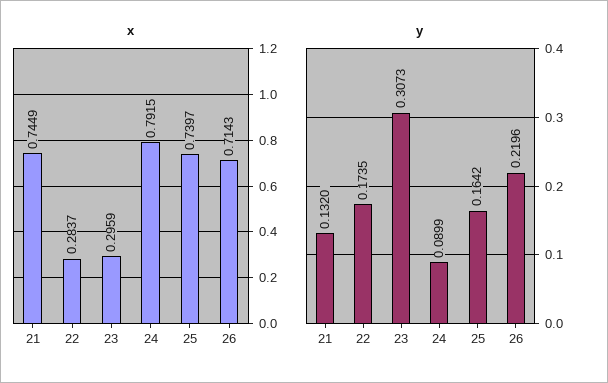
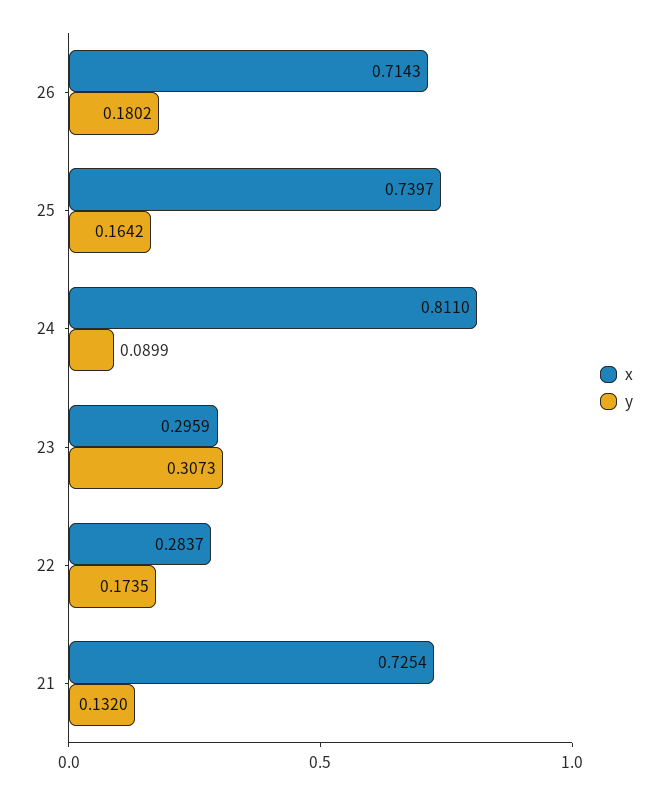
x, 21: 0.7449 -> 0.7254
x, 24: 0.7915 -> 0.811
y, 26: 0.2196 -> 0.1802

